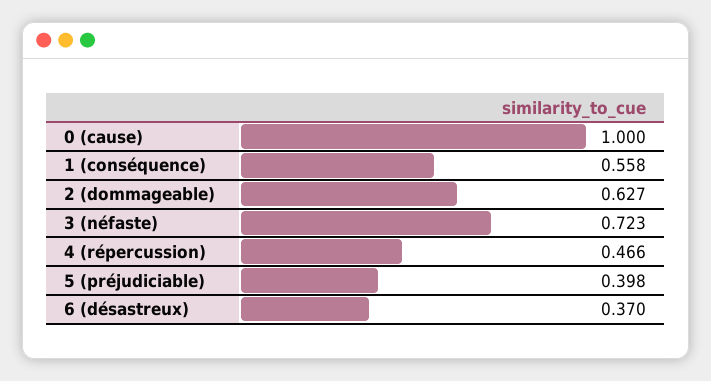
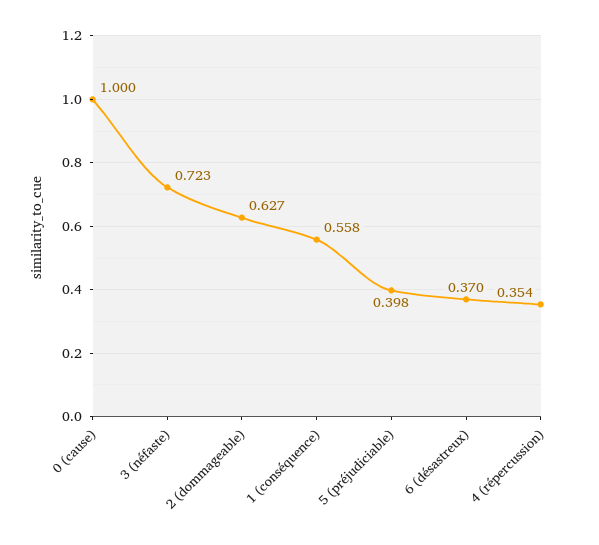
4 (répercussion): 0.466 -> 0.354

